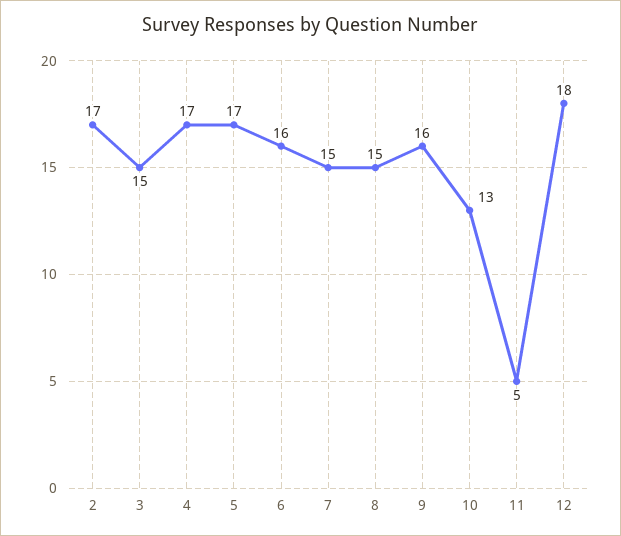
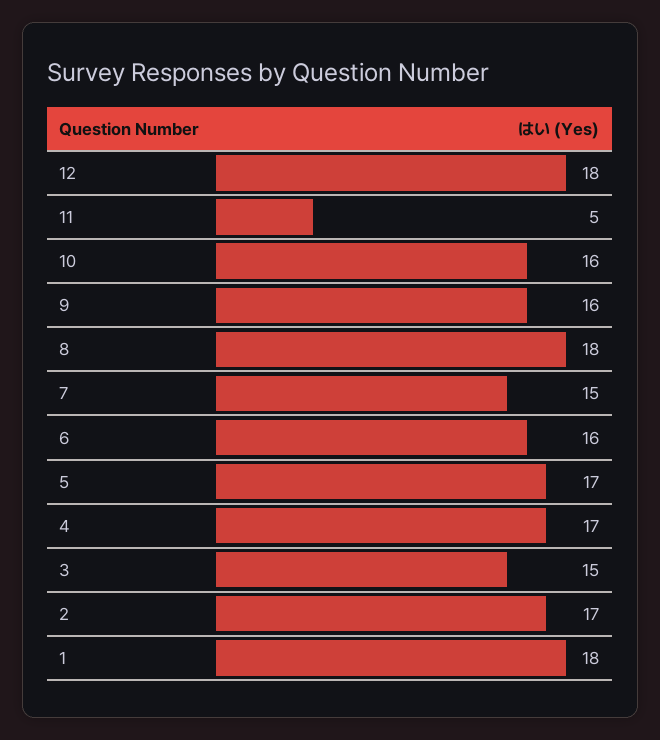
8: 15 -> 18
10: 13 -> 16
1: none -> 18

